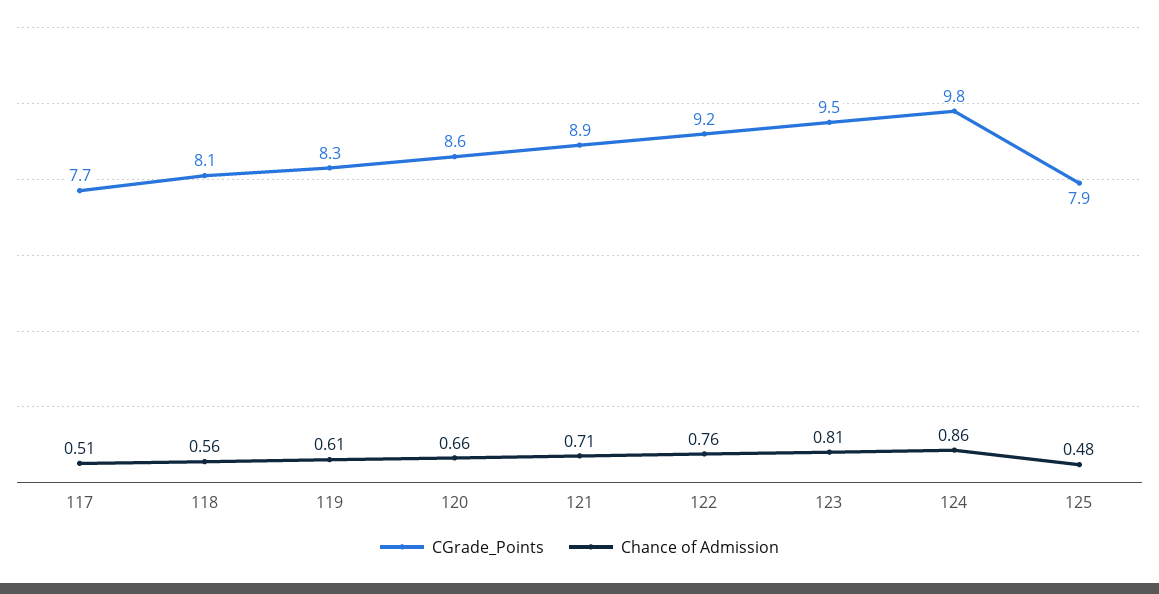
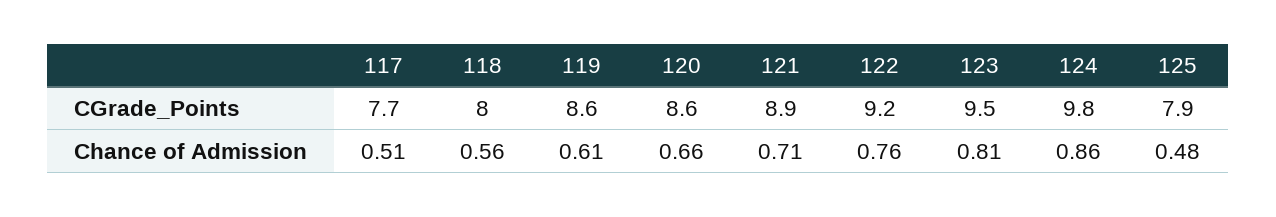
CGrade_Points, 118: 8.1 -> 8
CGrade_Points, 119: 8.3 -> 8.6

